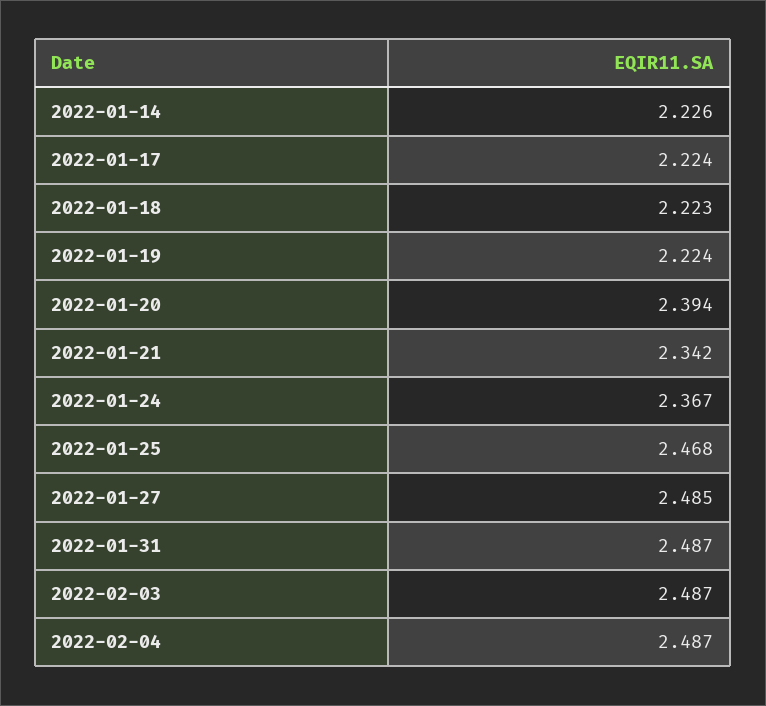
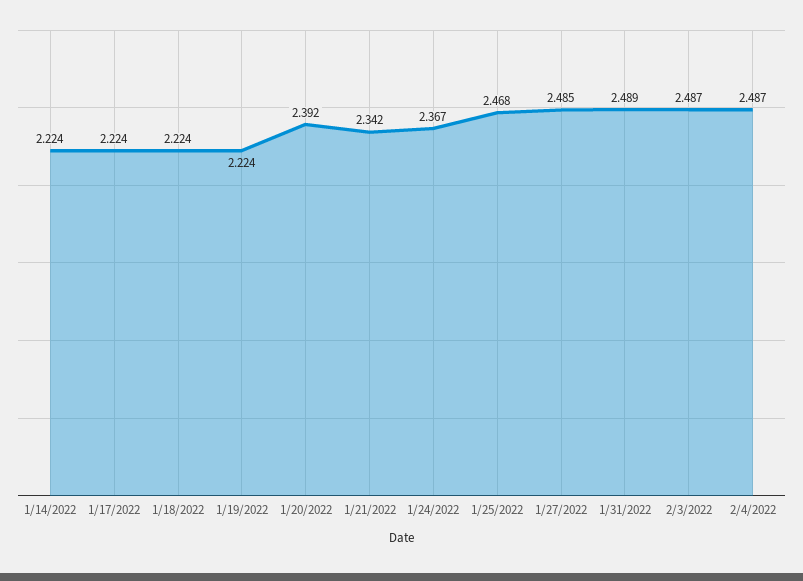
2022-01-14: 2.226 -> 2.224
2022-01-18: 2.223 -> 2.224
2022-01-20: 2.394 -> 2.392
2022-01-31: 2.487 -> 2.489

